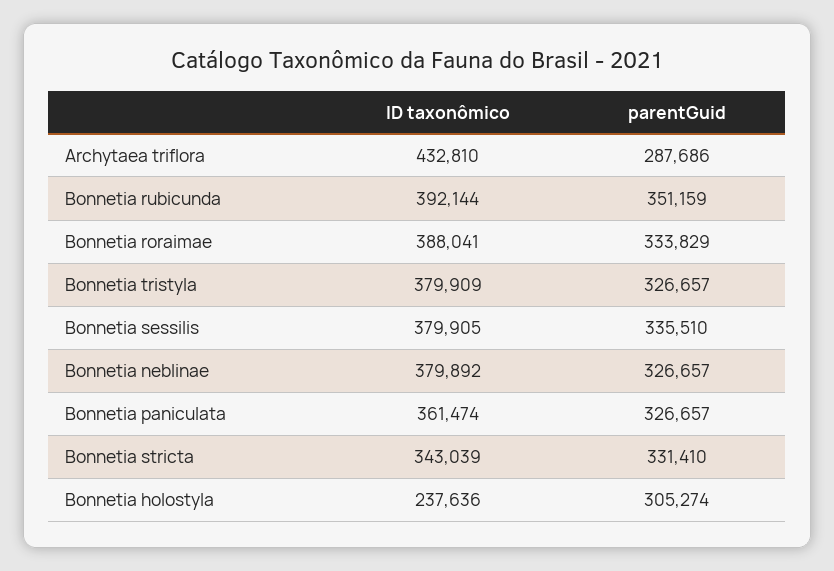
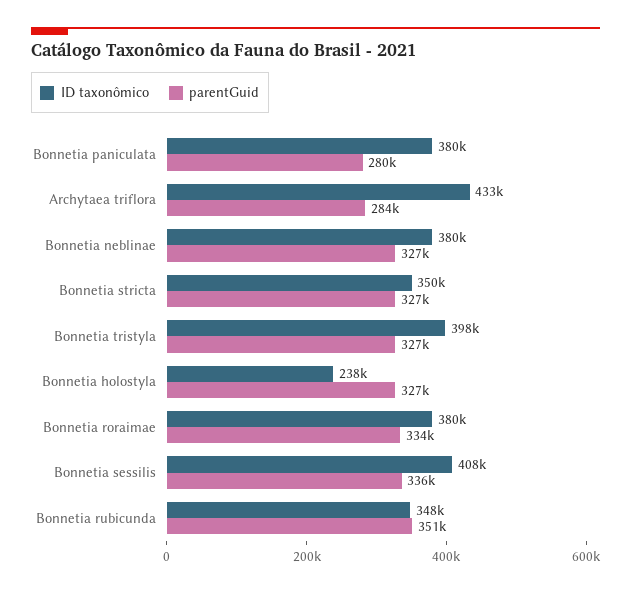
parentGuid, Archytaea triflora: 287686 -> 284000
ID taxonômico, Bonnetia rubicunda: 392144 -> 348000
ID taxonômico, Bonnetia roraimae: 388041 -> 380000
ID taxonômico, Bonnetia tristyla: 379909 -> 398000
ID taxonômico, Bonnetia sessilis: 379905 -> 408000
ID taxonômico, Bonnetia paniculata: 361474 -> 380000
parentGuid, Bonnetia paniculata: 326657 -> 280000
ID taxonômico, Bonnetia stricta: 343039 -> 350000
parentGuid, Bonnetia stricta: 331410 -> 327000
parentGuid, Bonnetia holostyla: 305274 -> 327000

